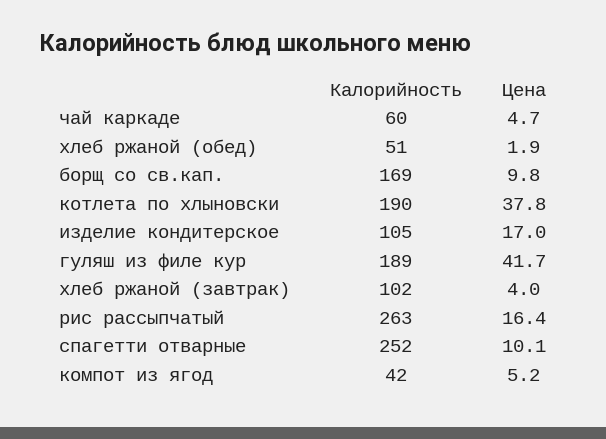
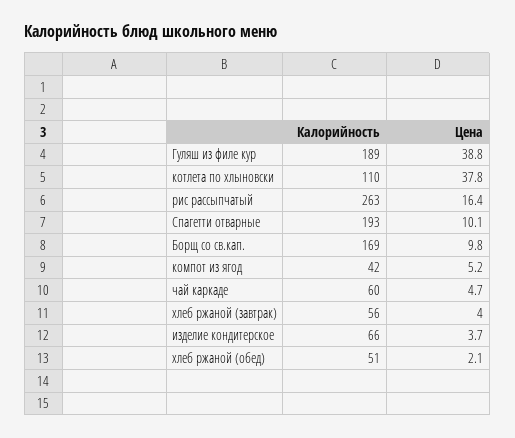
Цена, хлеб ржаной (обед): 1.9 -> 2.1
Калорийность, котлета по хлыновски: 190 -> 110
Калорийность, изделие кондитерское: 105 -> 66
Цена, изделие кондитерское: 17 -> 3.7
Цена, гуляш из филе кур: 41.7 -> 38.8
Калорийность, хлеб ржаной (завтрак): 102 -> 56
Калорийность, спагетти отварные: 252 -> 193

